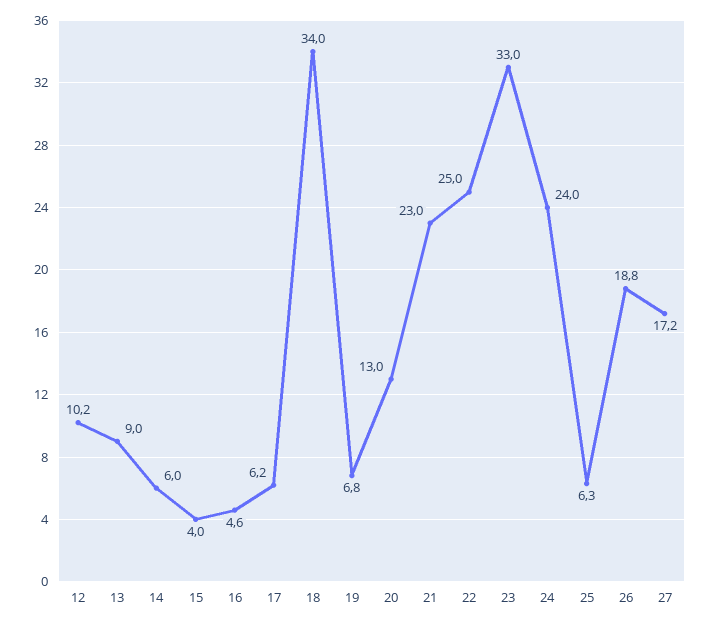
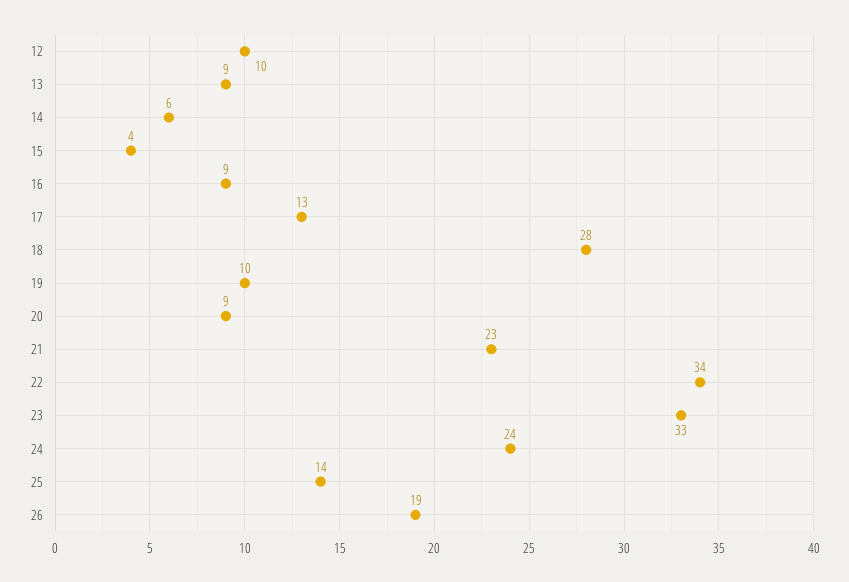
16: 4.6 -> 9
17: 6.2 -> 13
18: 34 -> 28
19: 6.8 -> 10
20: 13 -> 9
22: 25 -> 34
25: 6.3 -> 14
27: 17.2 -> none

